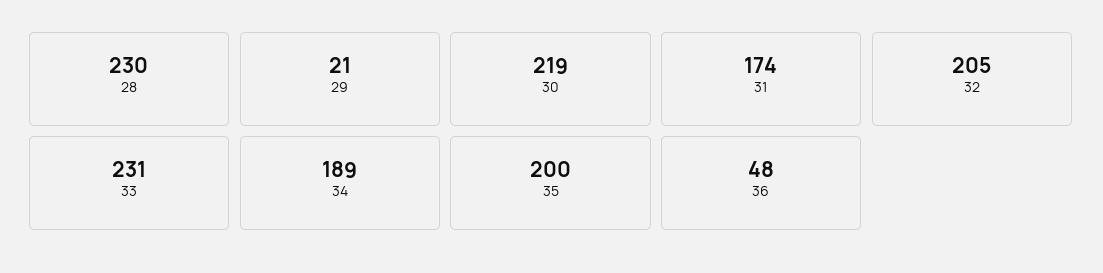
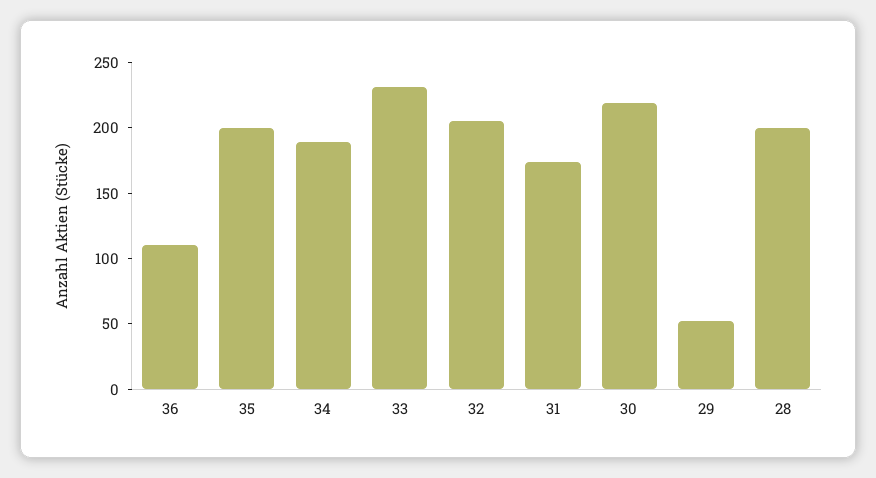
28: 230 -> 200
29: 21 -> 50
36: 48 -> 110

